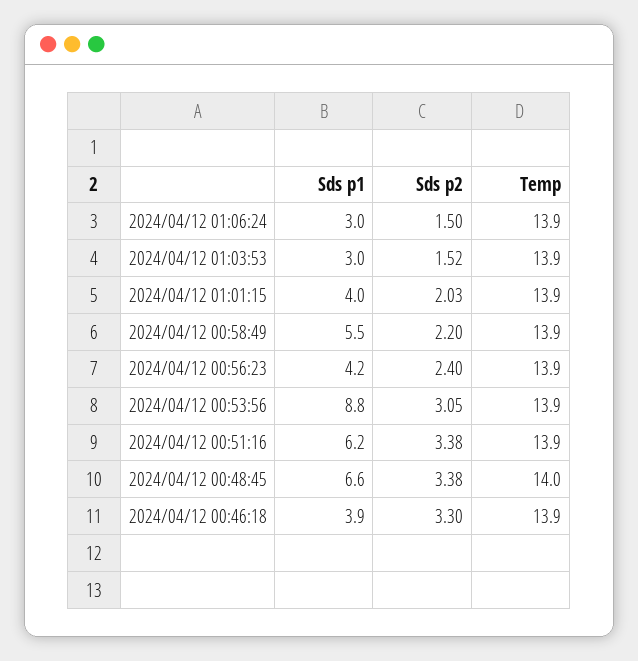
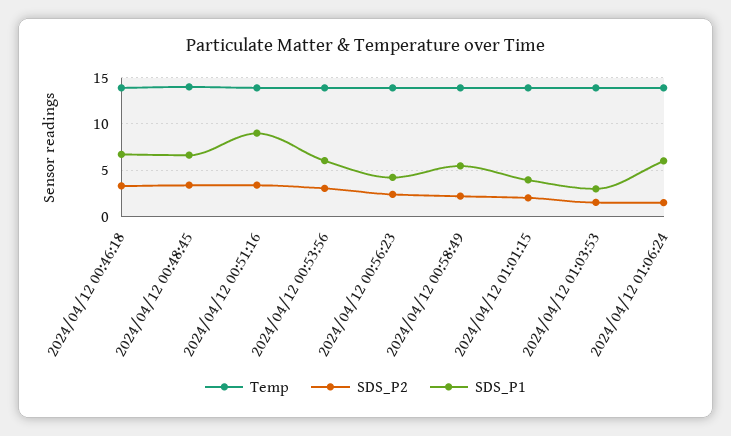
Sds p1, 2024/04/12 01:06:24: 3 -> 6
Sds p1, 2024/04/12 00:53:56: 8.8 -> 6
Sds p1, 2024/04/12 00:51:16: 6.2 -> 9
Sds p1, 2024/04/12 00:46:18: 3.9 -> 7

